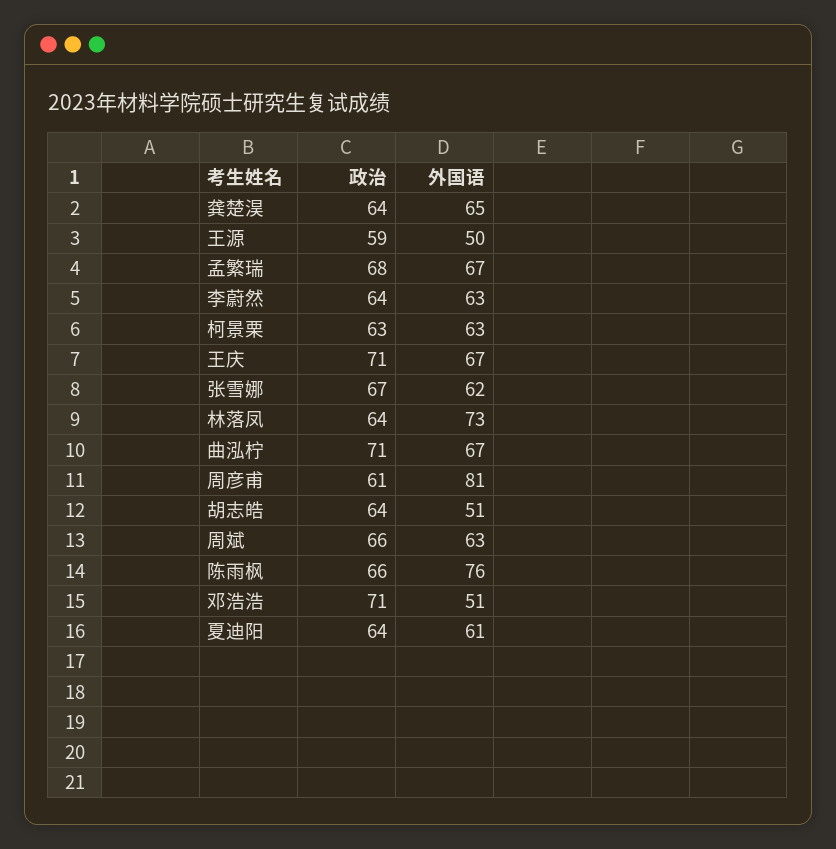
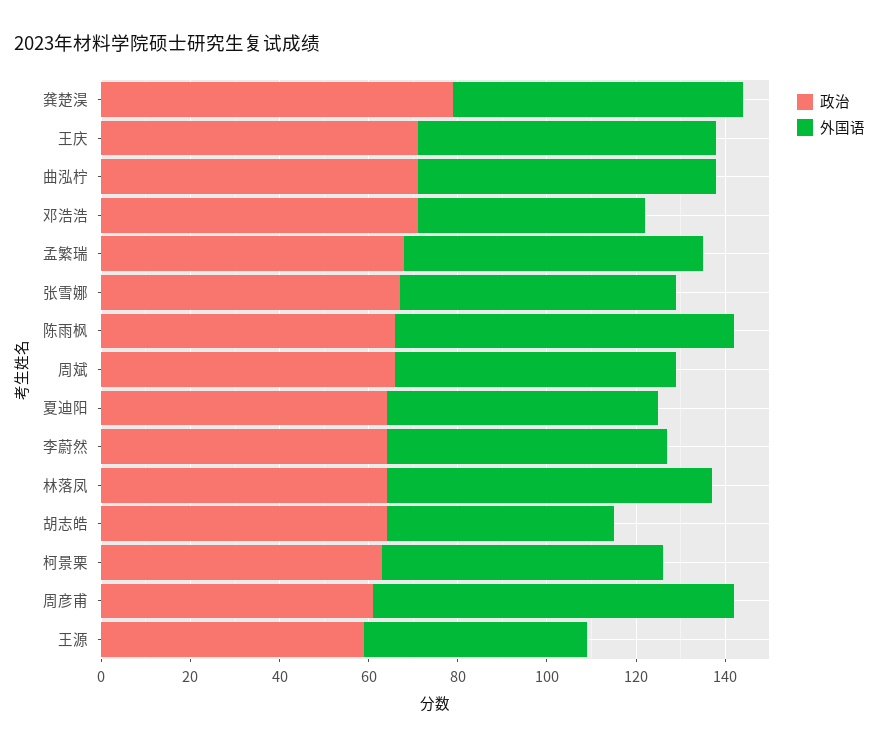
政治, 龚楚淏: 64 -> 80

